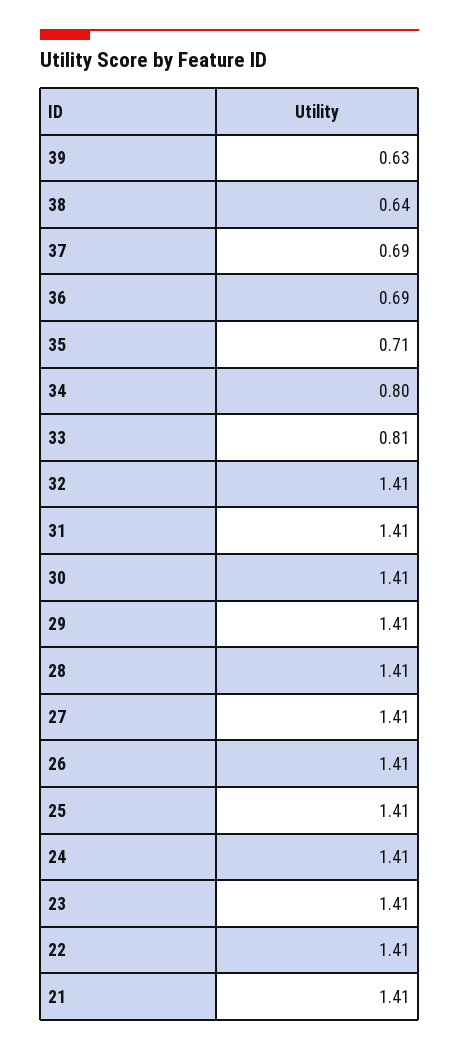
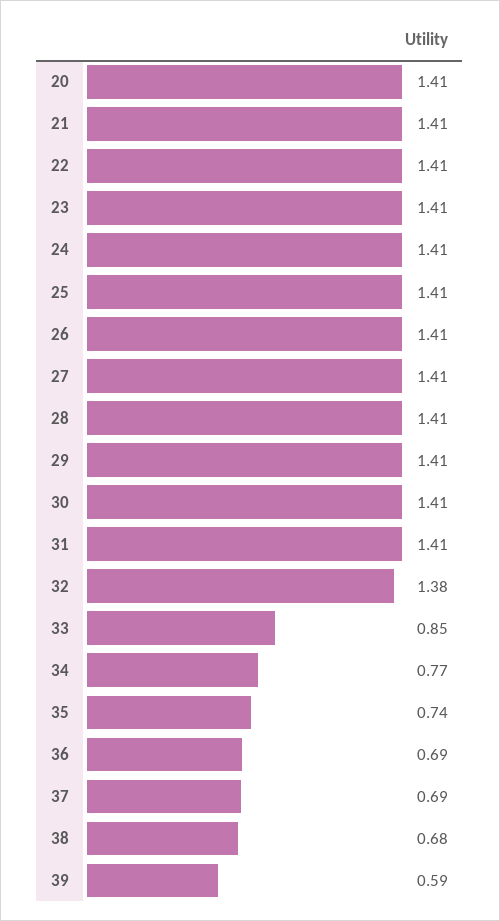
39: 0.63 -> 0.59
38: 0.64 -> 0.68
35: 0.71 -> 0.74
34: 0.8 -> 0.77
33: 0.81 -> 0.85
32: 1.41 -> 1.38
20: none -> 1.41

